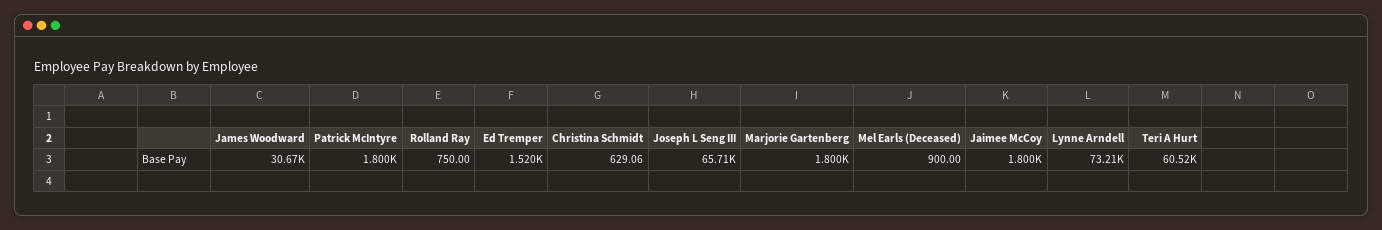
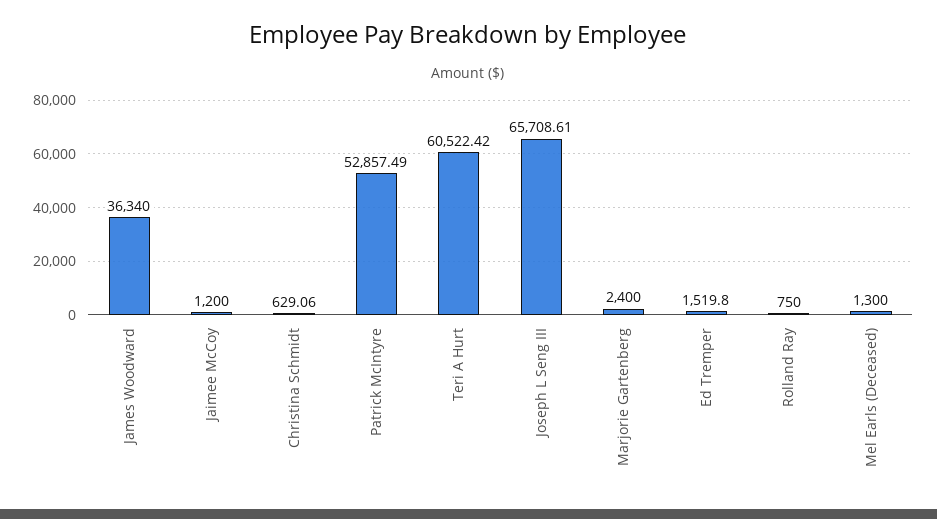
James Woodward: 30670 -> 36340
Patrick McIntyre: 1800 -> 52857.49
Marjorie Gartenberg: 1800 -> 2400
Mel Earls (Deceased): 900 -> 1300
Jaimee McCoy: 1800 -> 1200
Lynne Arndell: 73210 -> none

